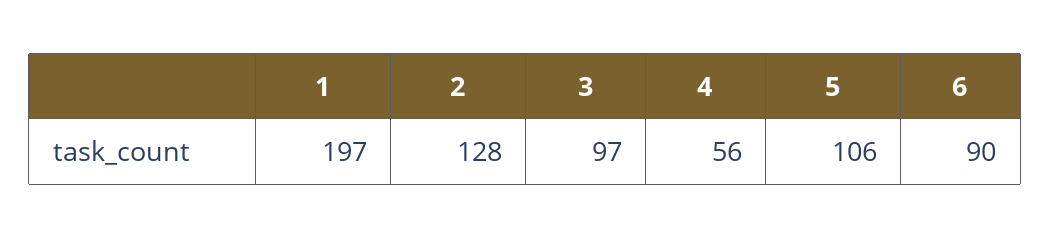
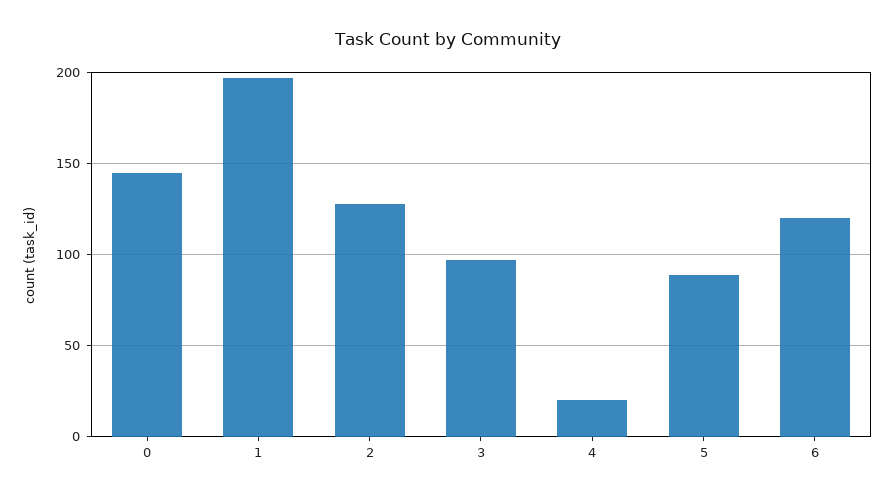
4: 56 -> 20
5: 106 -> 90
6: 90 -> 120
0: none -> 145

